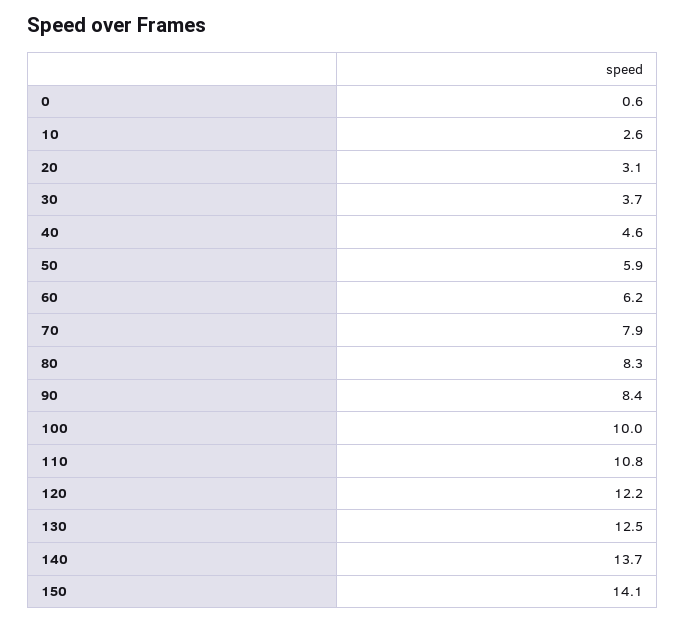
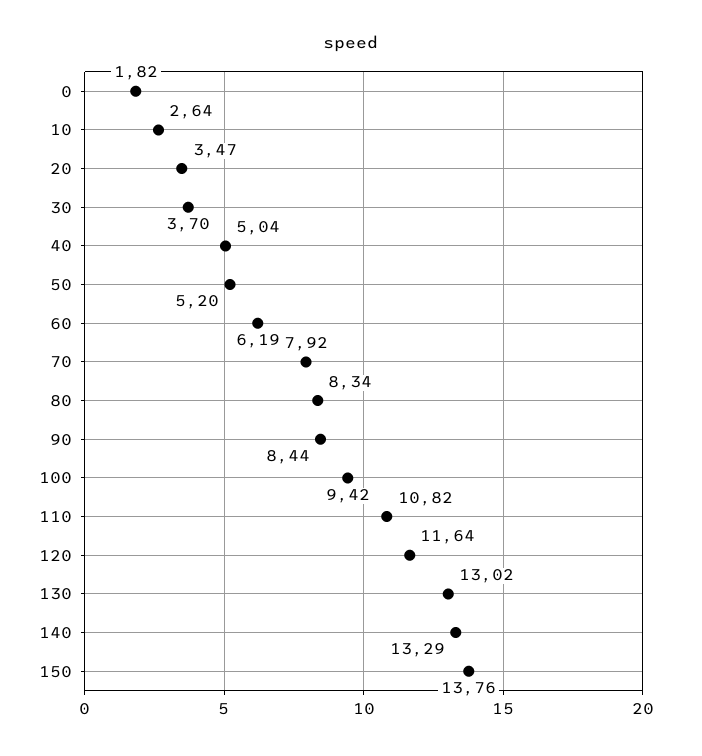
0: 0.6 -> 1.82
20: 3.1 -> 3.47
40: 4.6 -> 5.04
50: 5.9 -> 5.2
100: 10 -> 9.42
120: 12.2 -> 11.64
130: 12.5 -> 13.02
140: 13.7 -> 13.29
150: 14.1 -> 13.76

